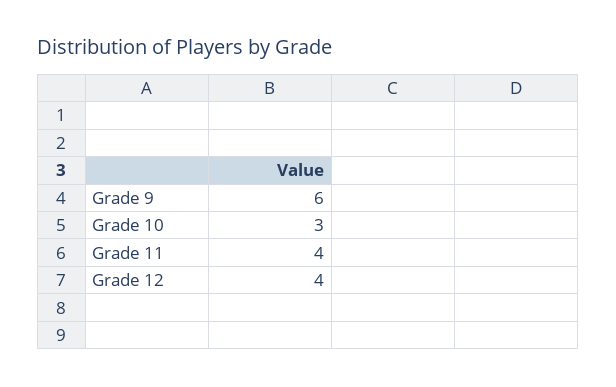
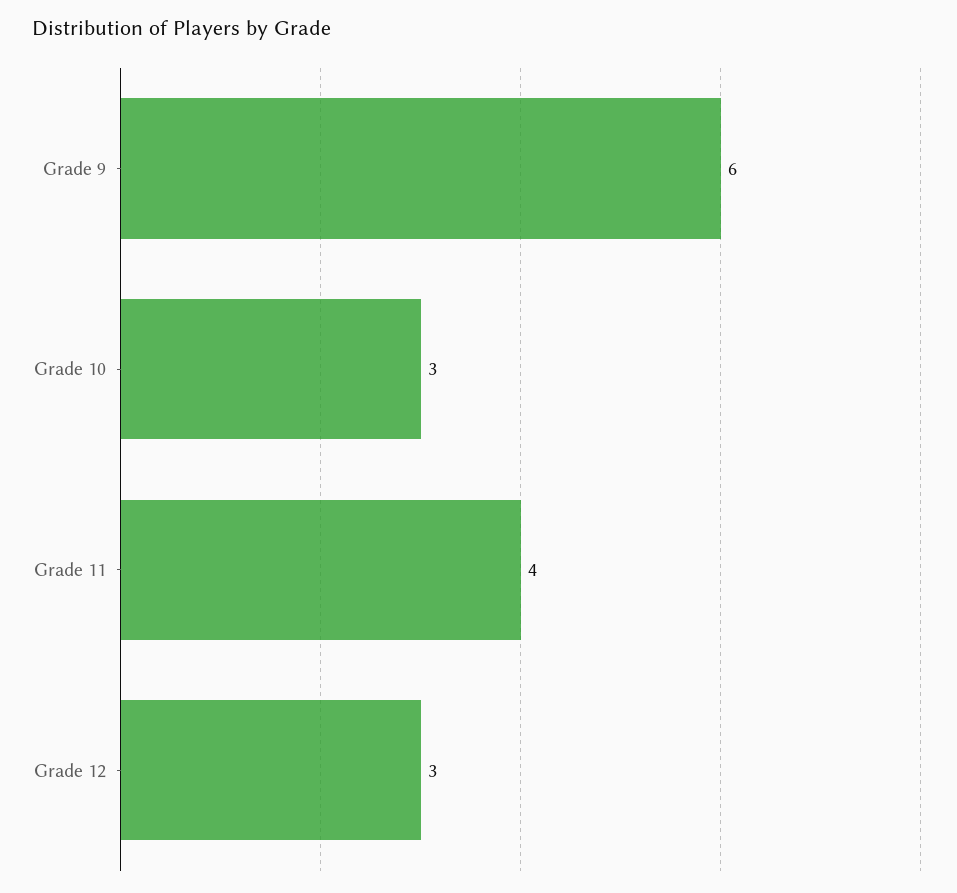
Grade 12: 4 -> 3

